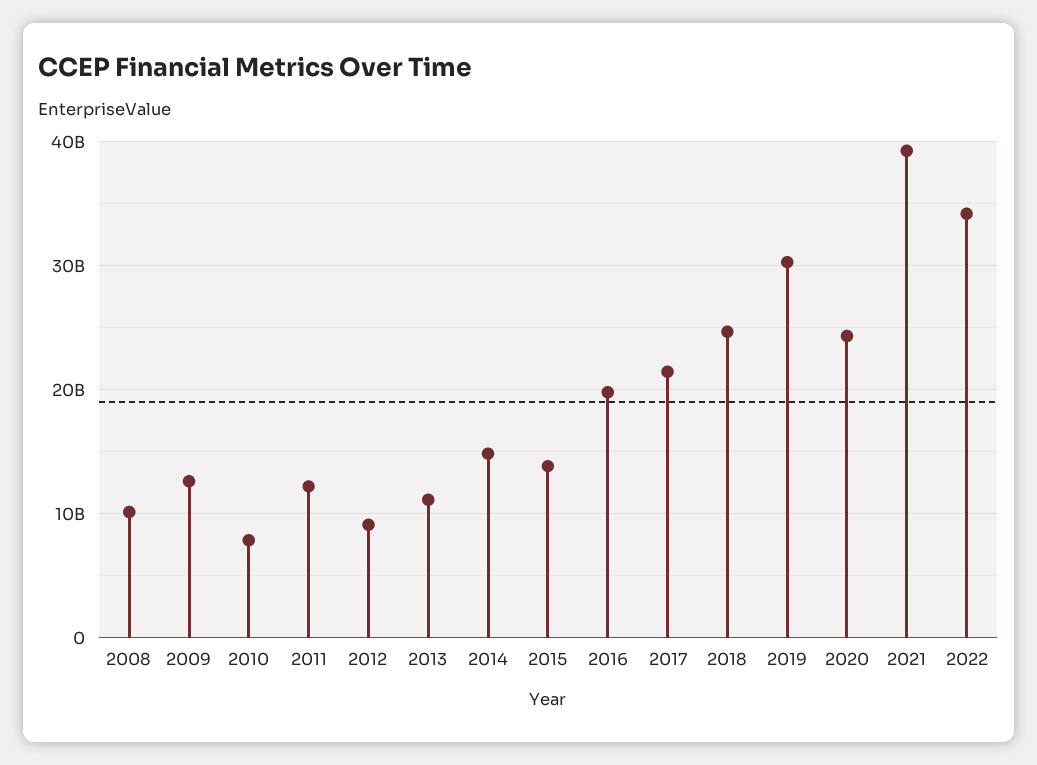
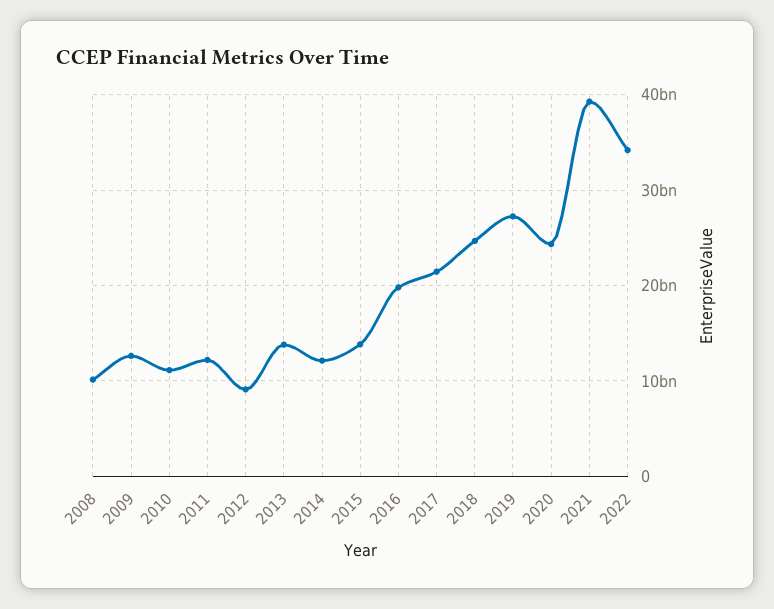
2010: 8000000000 -> 11000000000
2013: 11000000000 -> 14000000000
2014: 15000000000 -> 12000000000
2019: 30000000000 -> 27000000000

